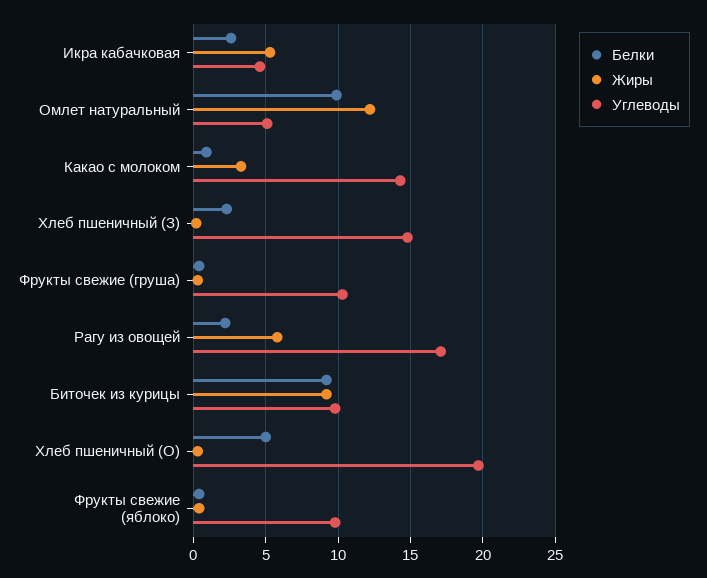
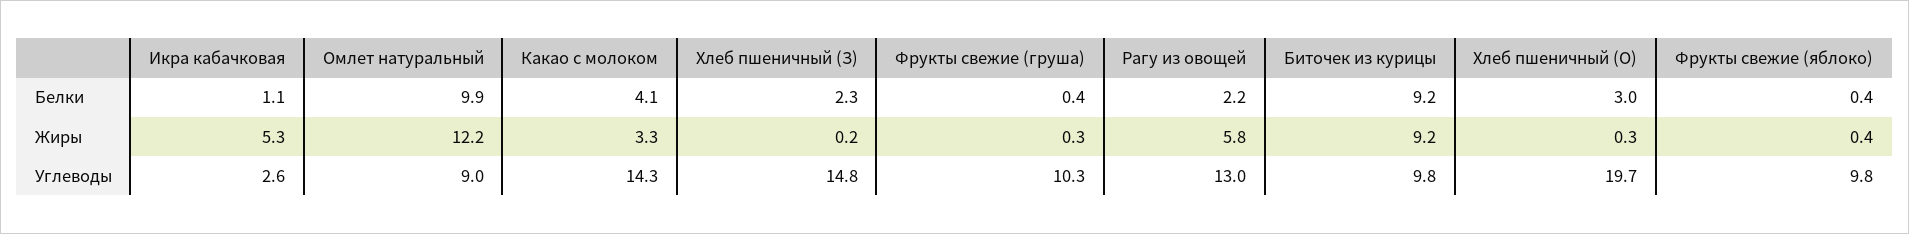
Белки, Икра кабачковая: 2.5 -> 1.1
Углеводы, Икра кабачковая: 4.5 -> 2.6
Углеводы, Омлет натуральный: 5 -> 9
Белки, Какао с молоком: 1 -> 4.1
Углеводы, Рагу из овощей: 17 -> 13
Белки, Хлеб пшеничный (О): 5 -> 3

